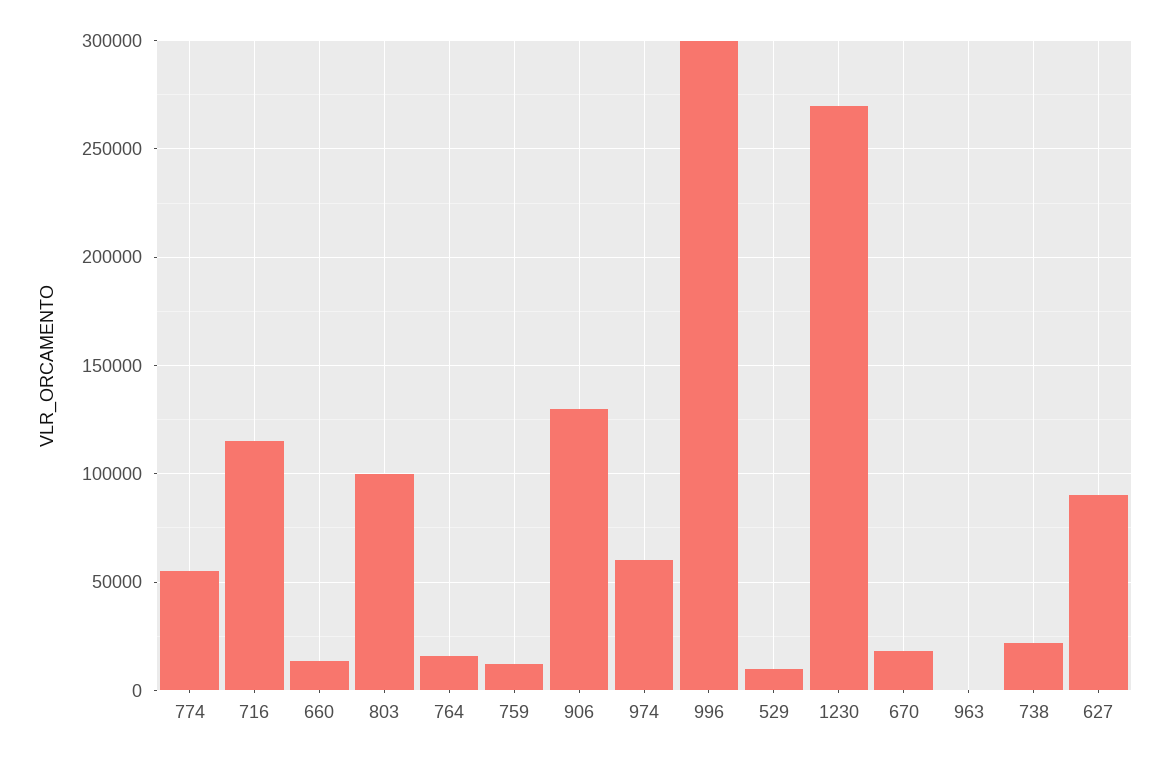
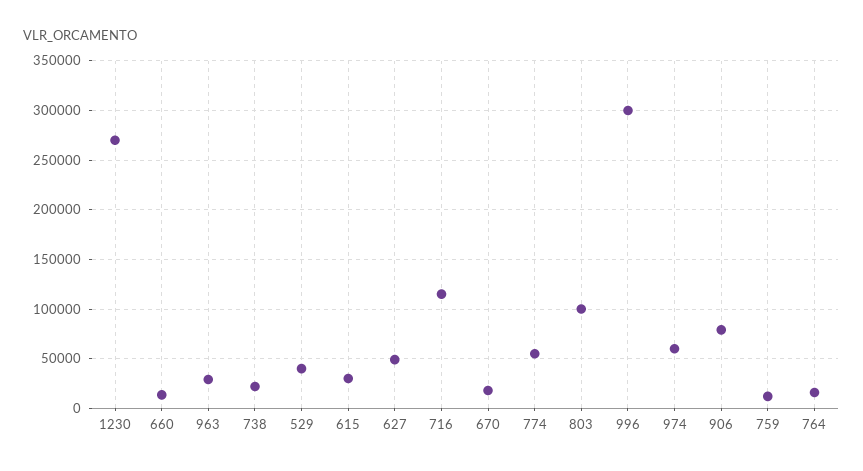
906: 130000 -> 80000
529: 10000 -> 40000
963: 0 -> 30000
627: 90000 -> 50000
615: none -> 30000

